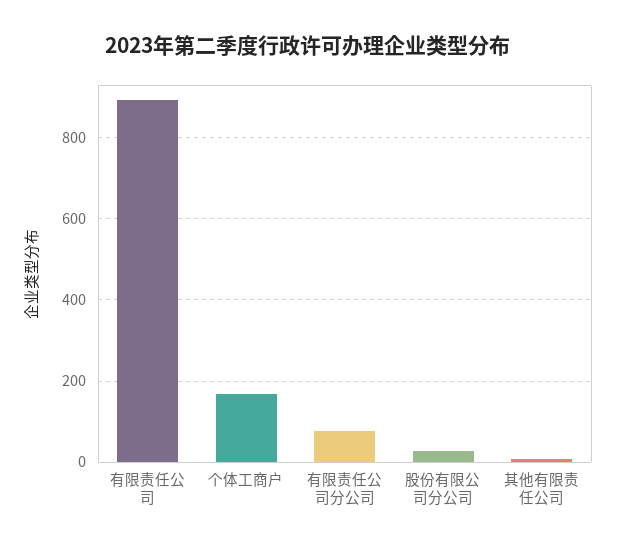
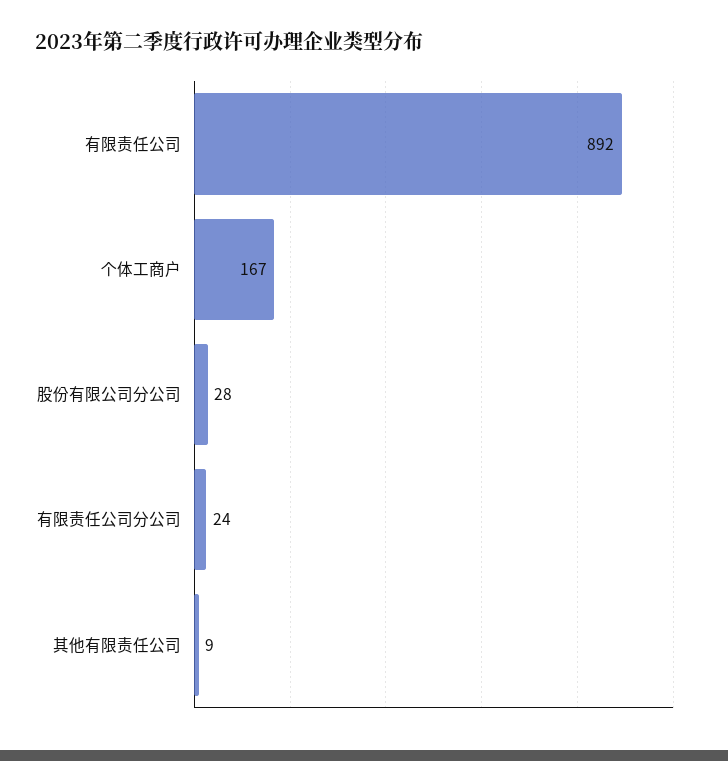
有限责任公司分公司: 80 -> 24

